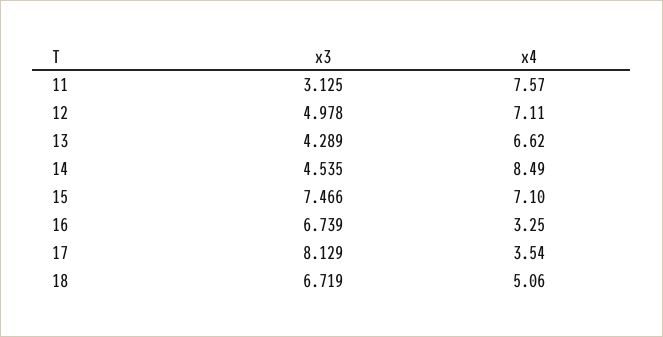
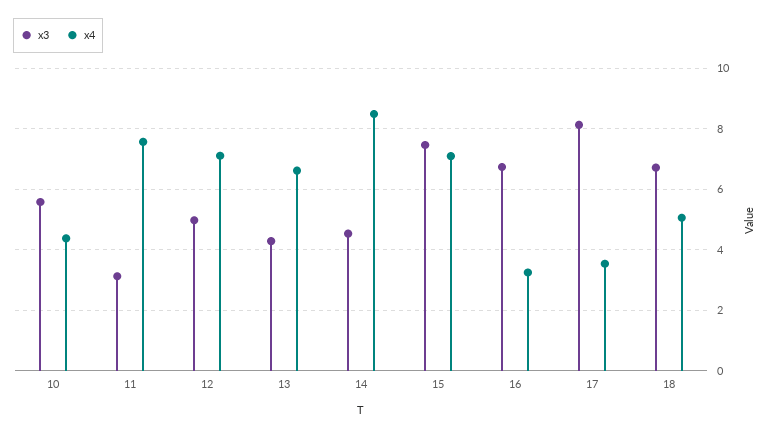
x3, 10: none -> 5.6
x4, 10: none -> 4.4

